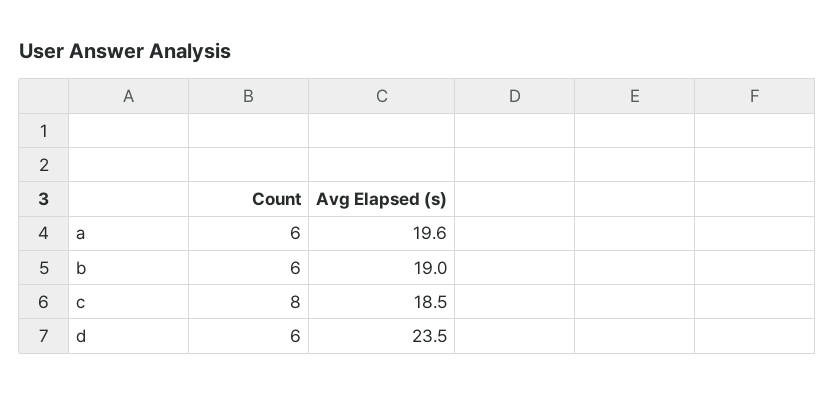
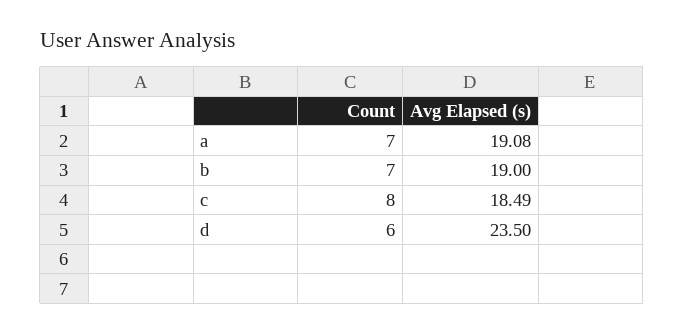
Count, a: 6 -> 7
Avg Elapsed (s), a: 19.6 -> 19.08
Count, b: 6 -> 7

